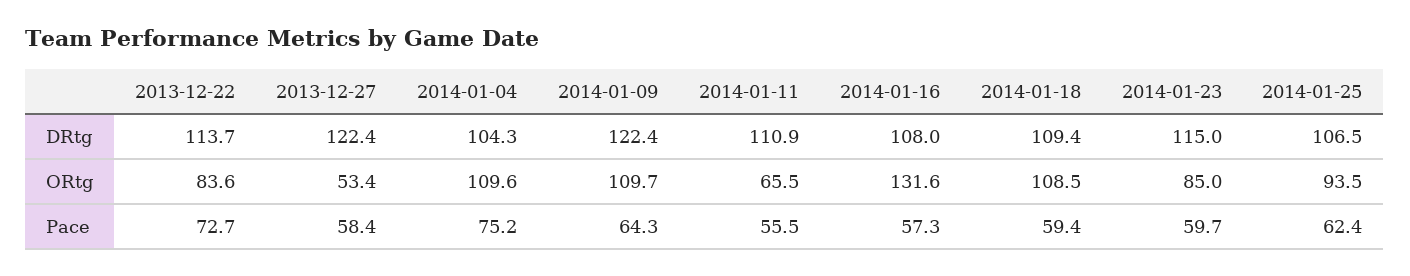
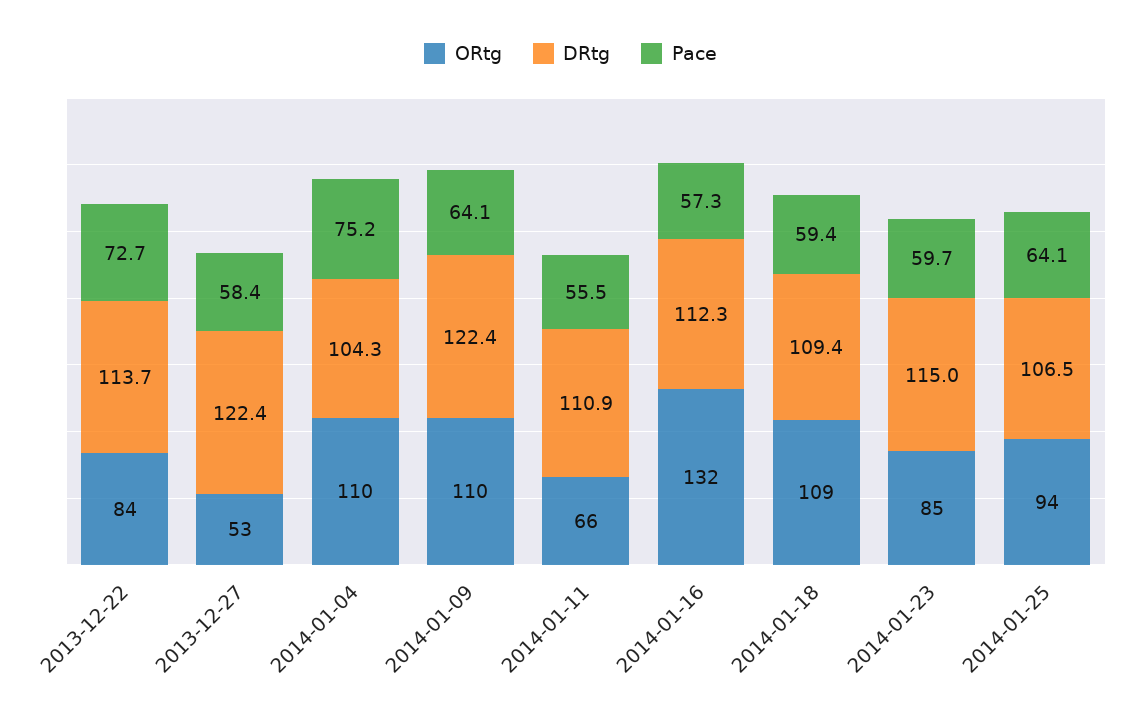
DRtg, 2014-01-16: 108 -> 112.3
Pace, 2014-01-09: 64.3 -> 64.1
Pace, 2014-01-25: 62.4 -> 64.1

